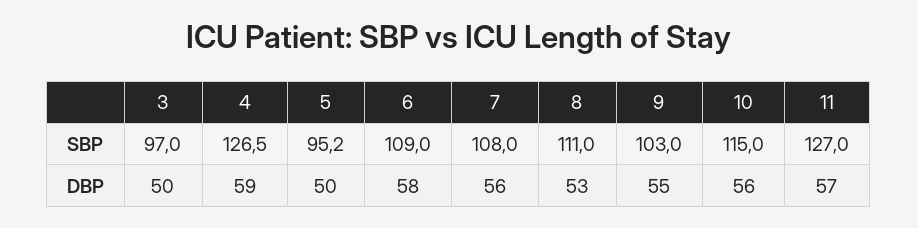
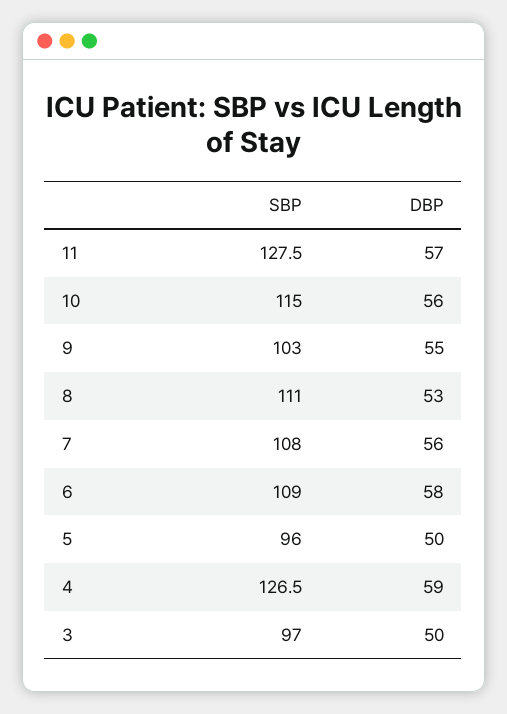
5, SBP: 95.2 -> 96
11, SBP: 127 -> 127.5

